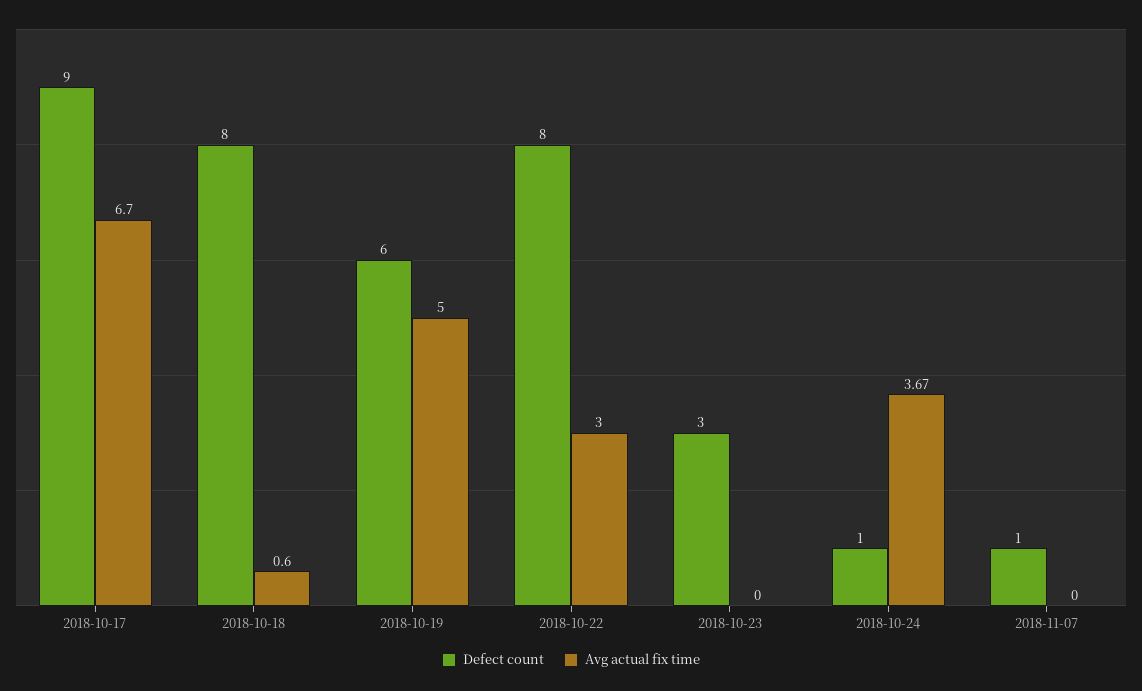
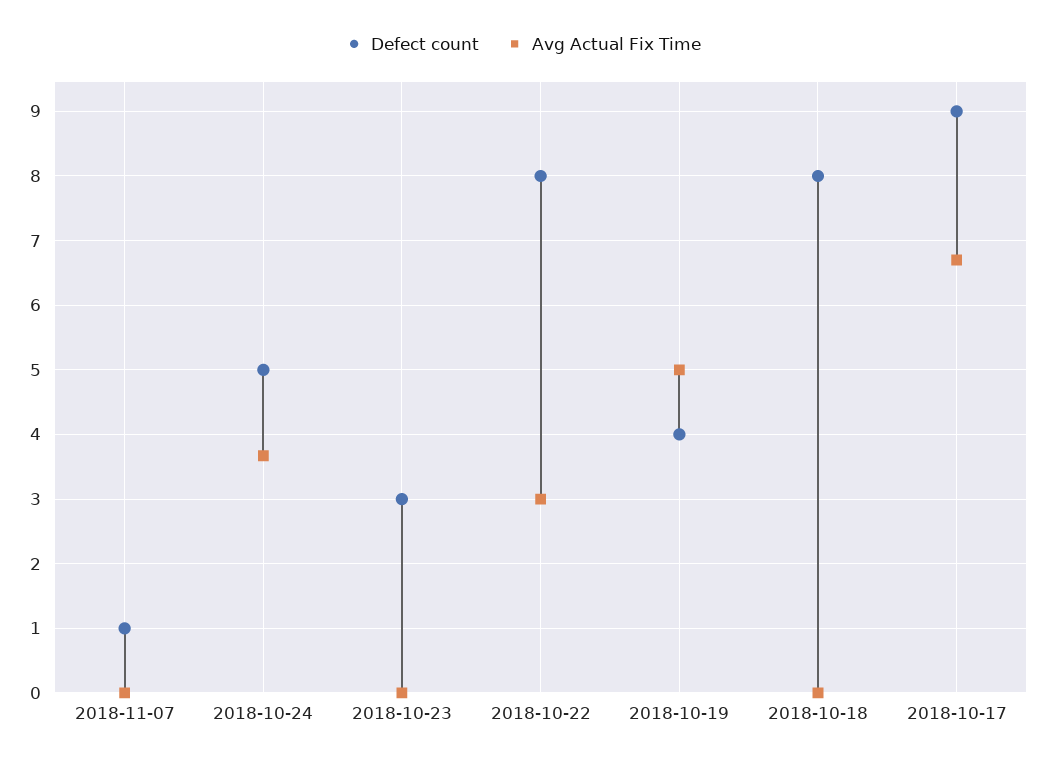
Avg actual fix time, 2018-10-18: 0.6 -> 0
Defect count, 2018-10-19: 6 -> 4
Defect count, 2018-10-24: 1 -> 5

